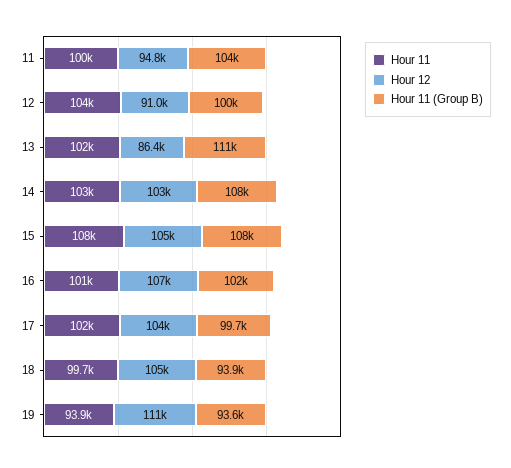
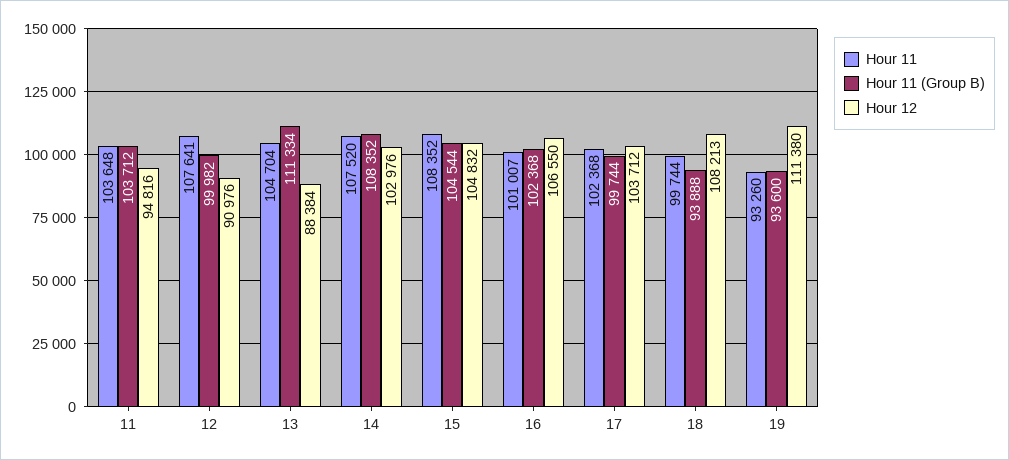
Hour 11, 11: 100000 -> 103648
Hour 11, 12: 104000 -> 107641
Hour 11, 13: 102000 -> 104704
Hour 12, 13: 86400 -> 88384
Hour 11, 14: 103000 -> 107520
Hour 11 (Group B), 15: 108000 -> 104544
Hour 12, 18: 105000 -> 108213
Hour 11, 19: 93900 -> 93260

